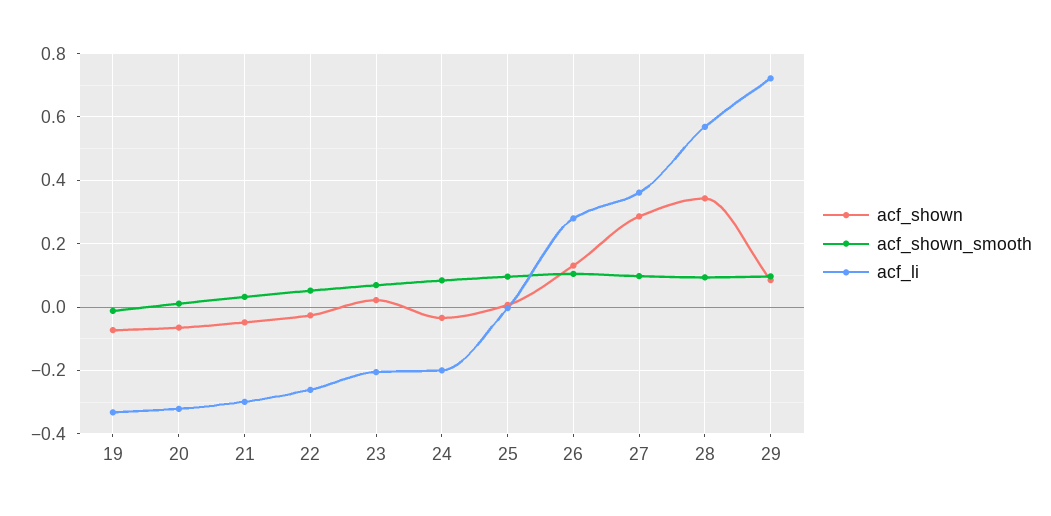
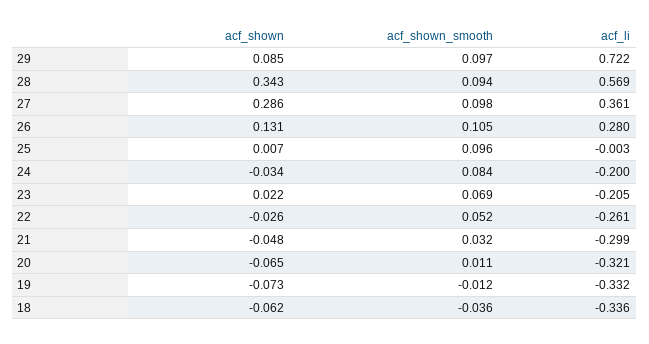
acf_shown, 18: none -> -0.062
acf_shown_smooth, 18: none -> -0.036
acf_li, 18: none -> -0.336

